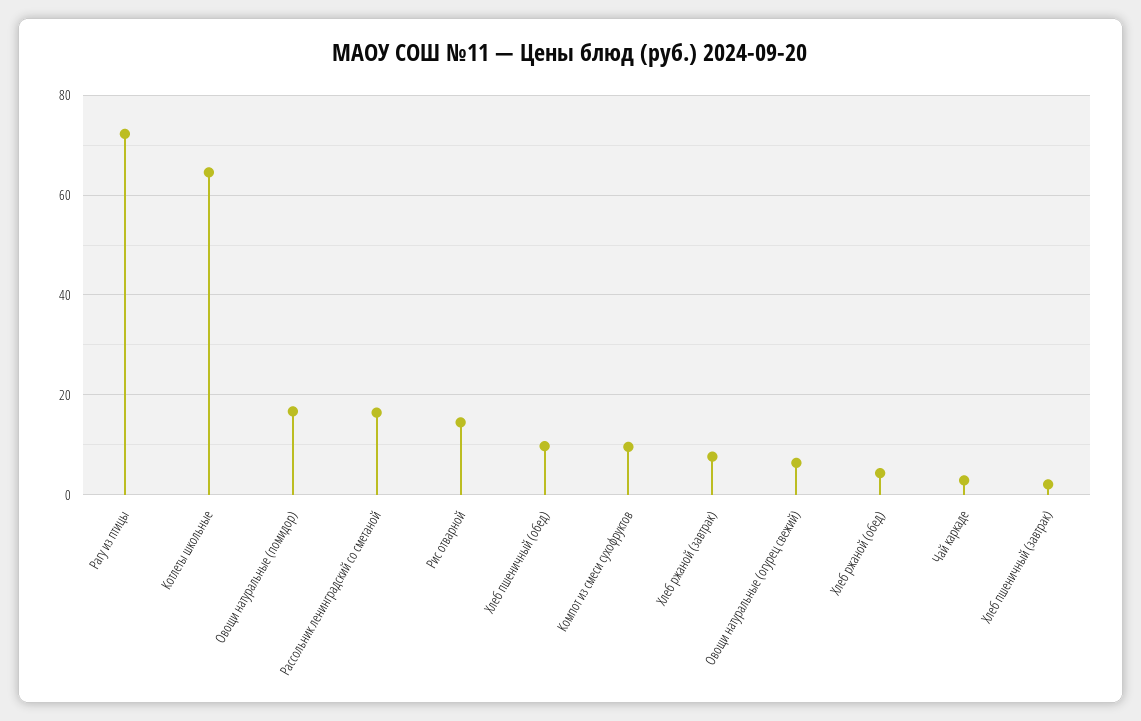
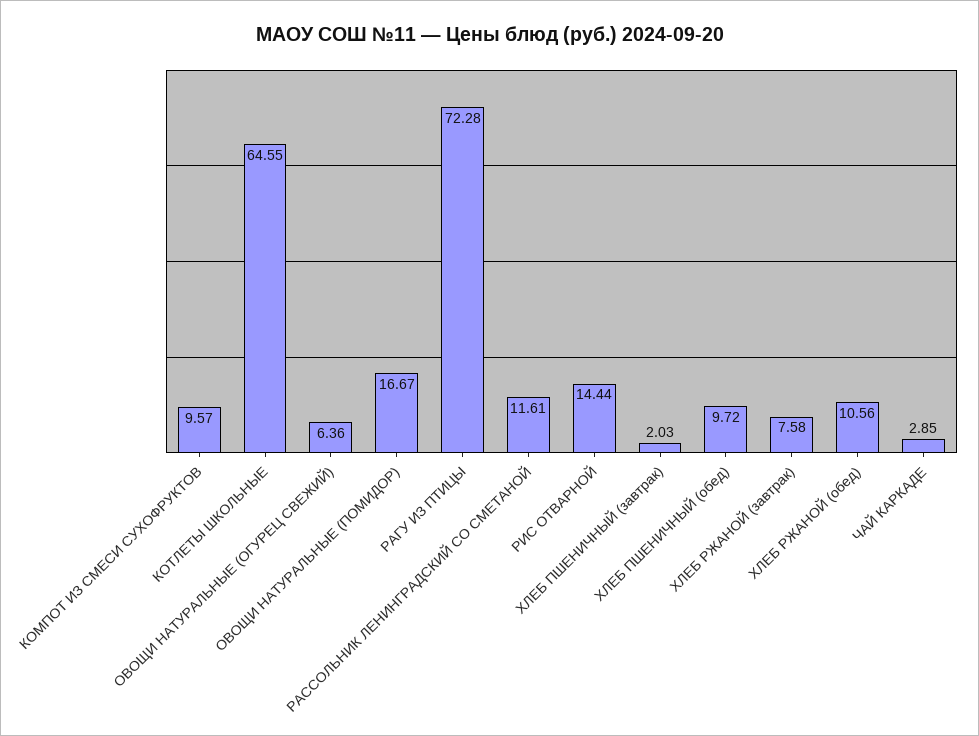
Рассольник ленинградский со сметаной: 16 -> 11.61
Хлеб ржаной (обед): 4 -> 10.56

